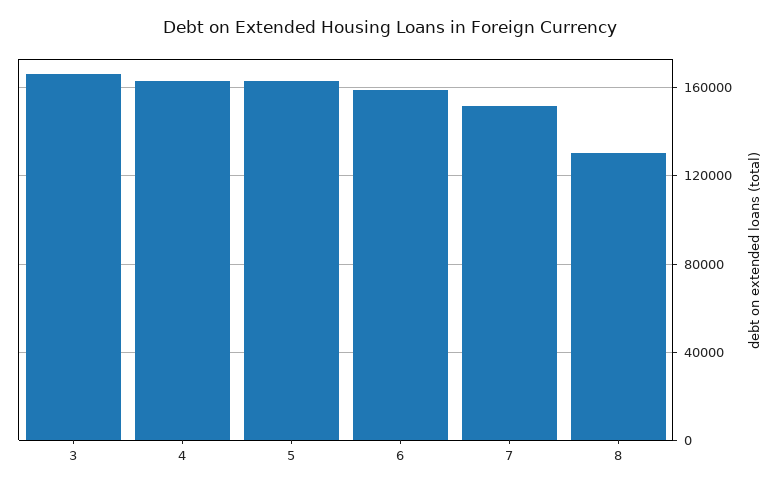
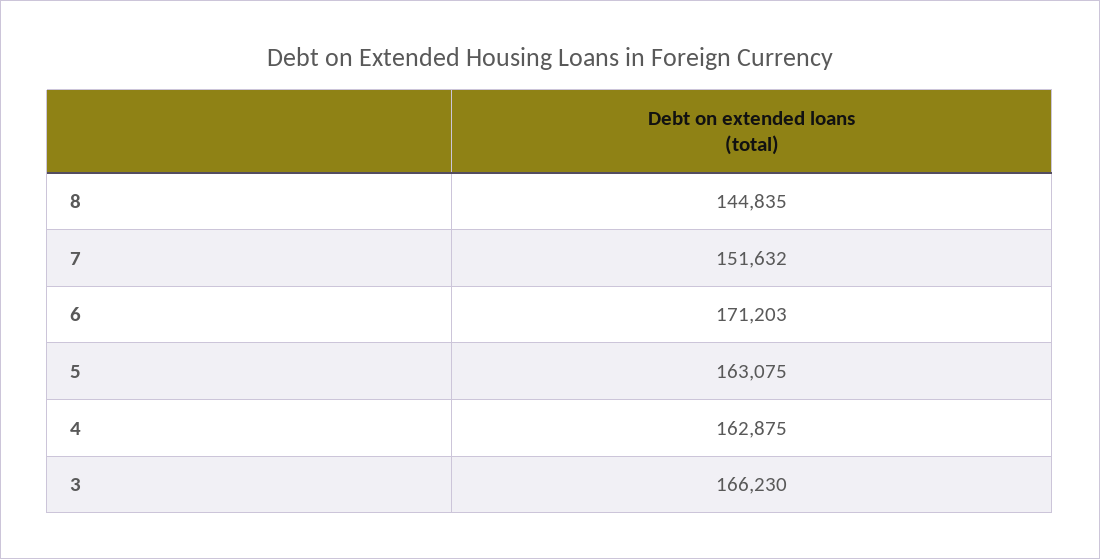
6: 160000 -> 171203
8: 130000 -> 144835

